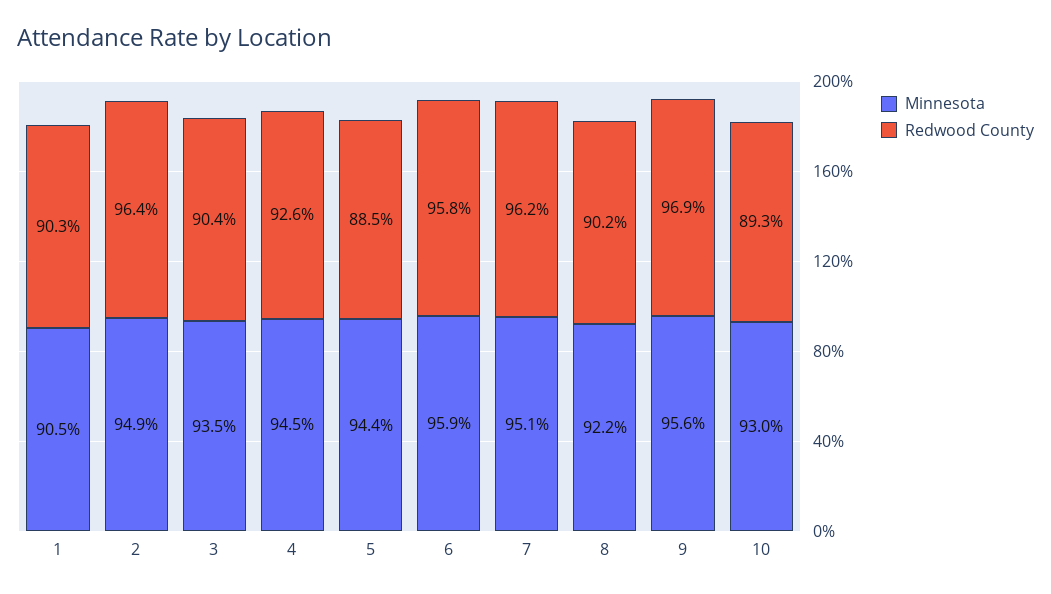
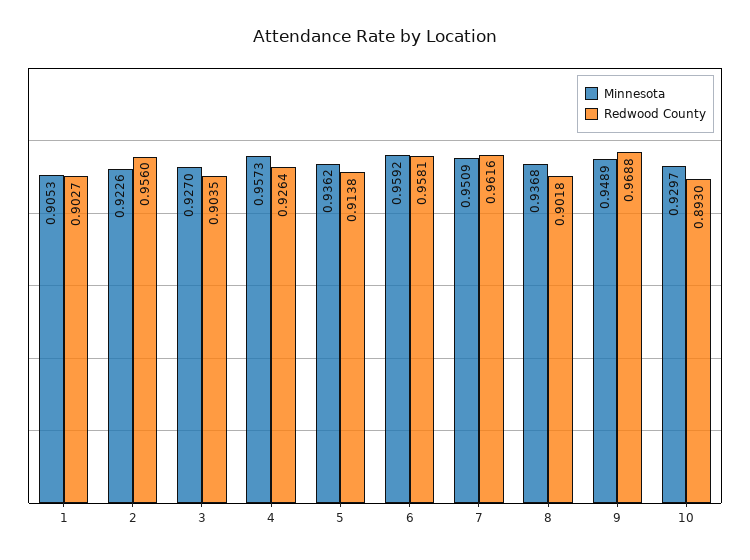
Minnesota, 2: 0.949 -> 0.9226
Redwood County, 2: 0.964 -> 0.956
Minnesota, 3: 0.935 -> 0.927
Minnesota, 4: 0.945 -> 0.9573
Minnesota, 5: 0.944 -> 0.9362
Redwood County, 5: 0.885 -> 0.9138
Minnesota, 8: 0.922 -> 0.9368
Minnesota, 9: 0.956 -> 0.9489

